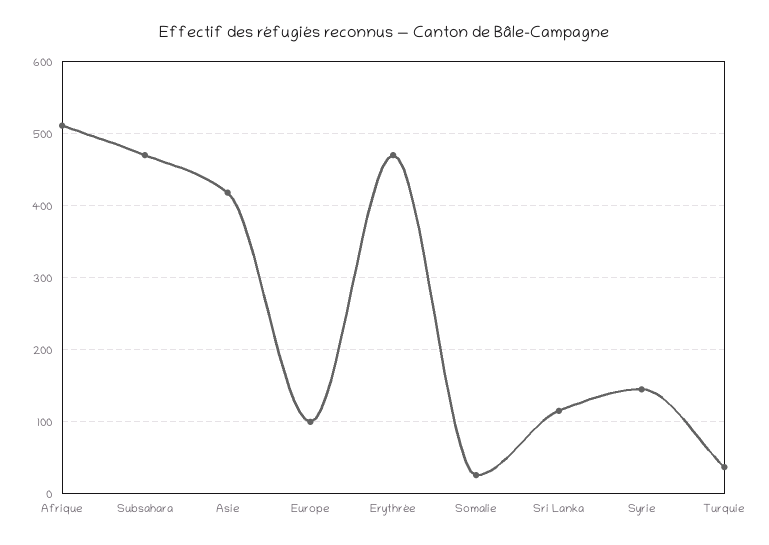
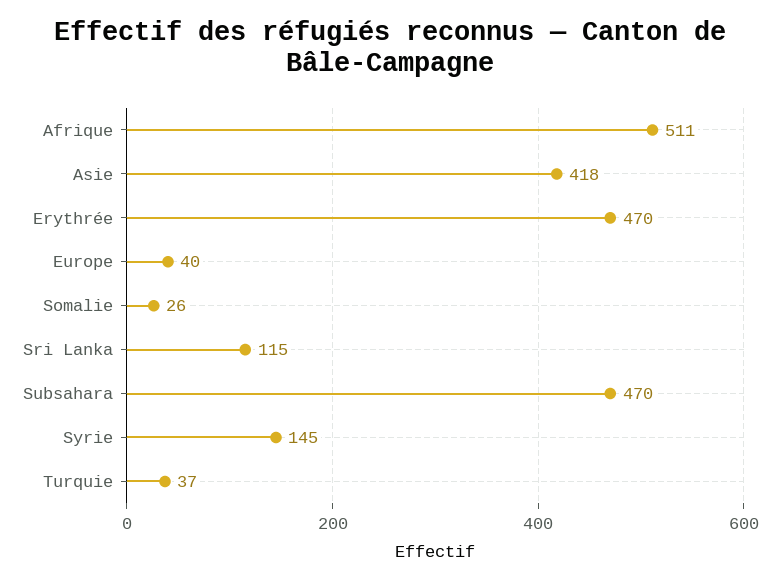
Europe: 100 -> 40

